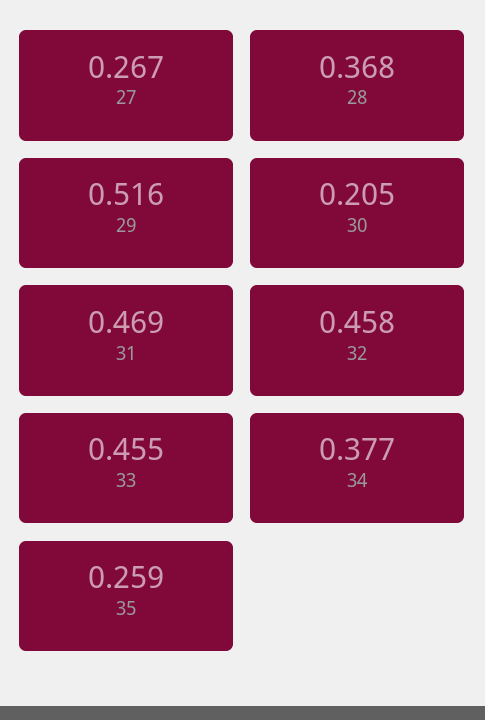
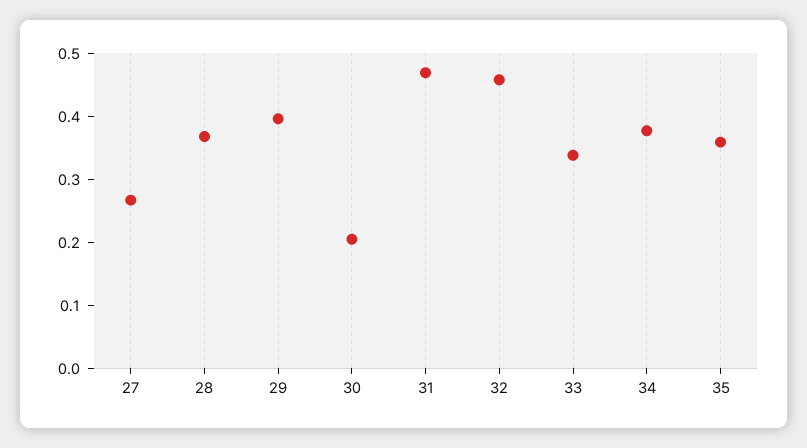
29: 0.516 -> 0.4
33: 0.455 -> 0.34
35: 0.259 -> 0.36

